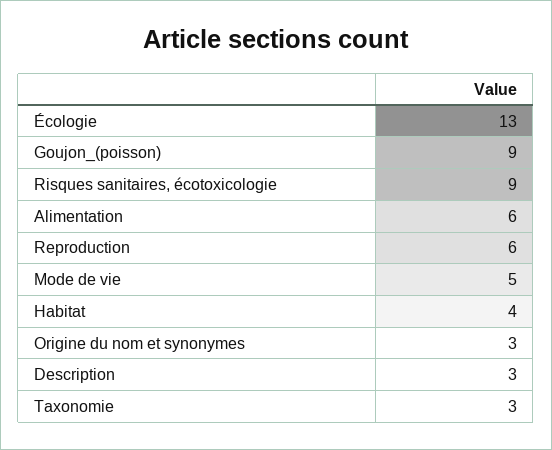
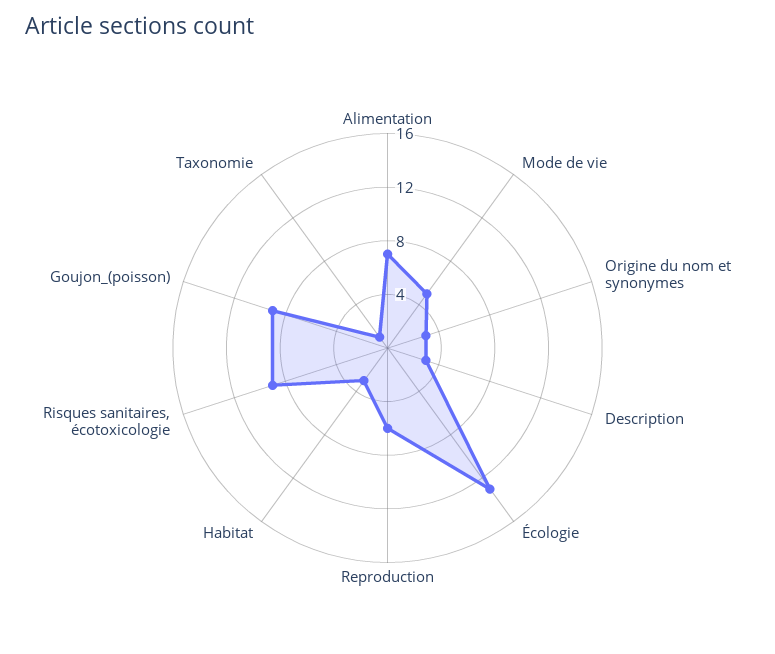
Alimentation: 6 -> 7
Habitat: 4 -> 3
Taxonomie: 3 -> 1

